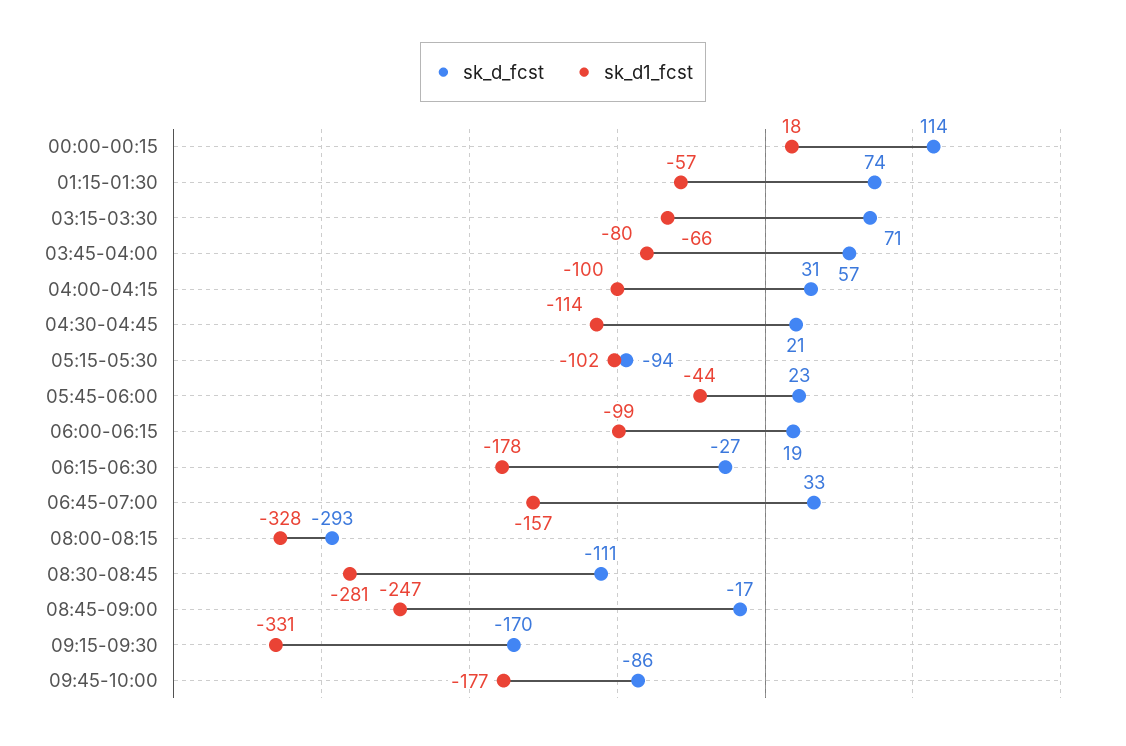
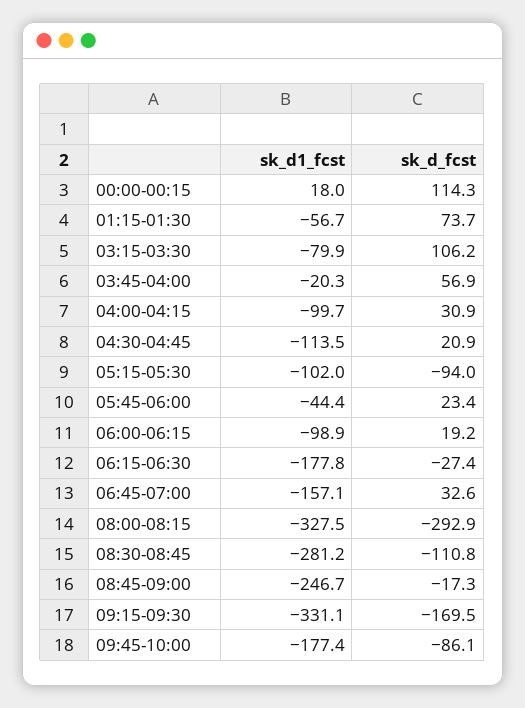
sk_d_fcst, 03:15-03:30: 71 -> 106.2
sk_d1_fcst, 03:15-03:30: -66 -> -79.9
sk_d1_fcst, 03:45-04:00: -80 -> -20.3

